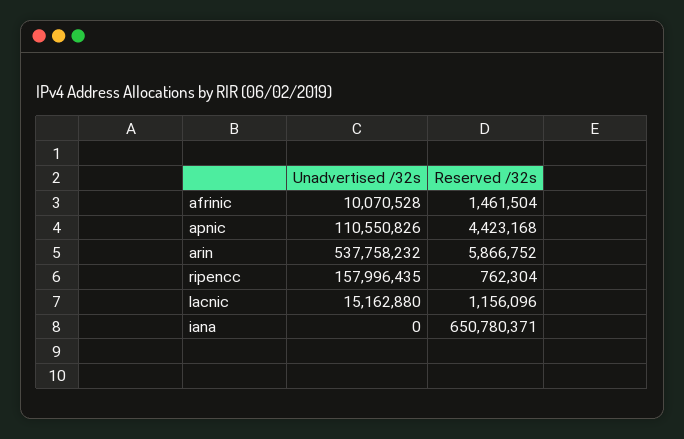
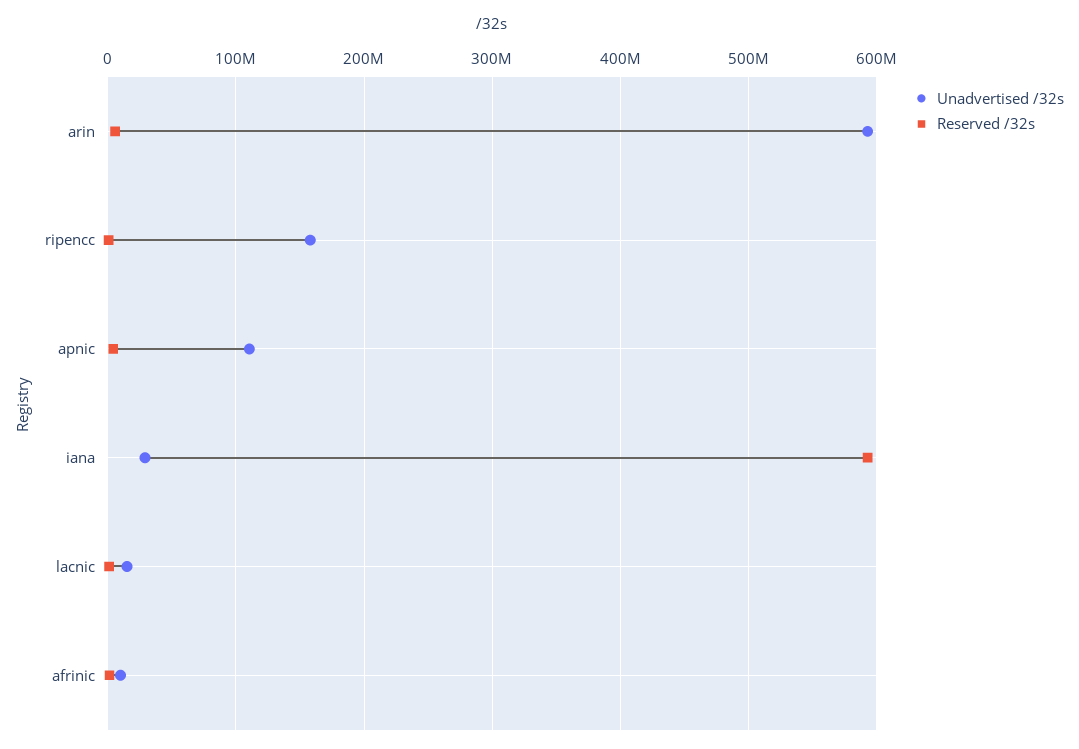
Unadvertised /32s, arin: 537758232 -> 590000000
Unadvertised /32s, iana: 0 -> 30000000
Reserved /32s, iana: 650780371 -> 590000000

